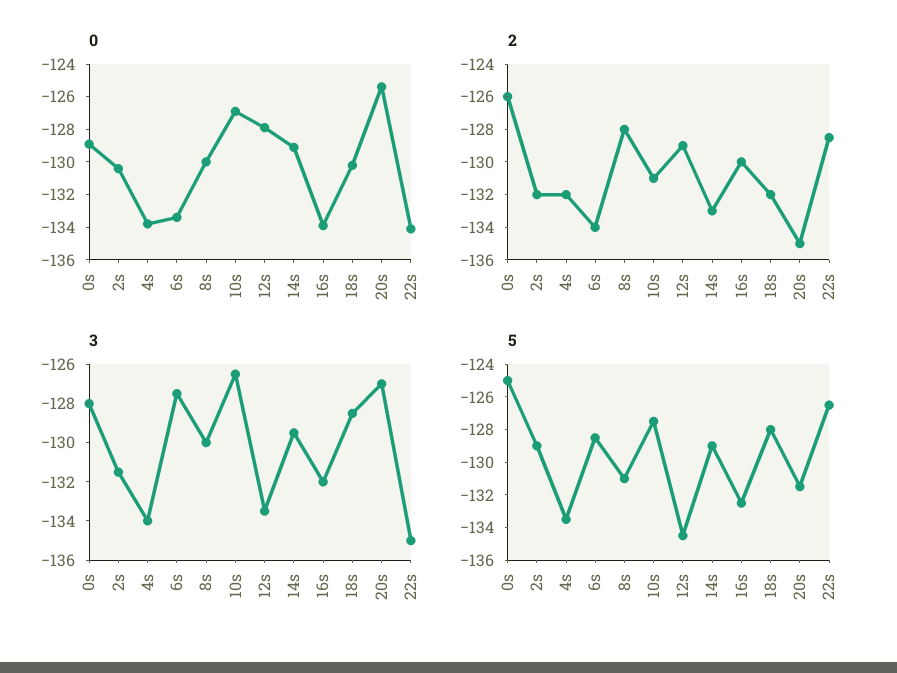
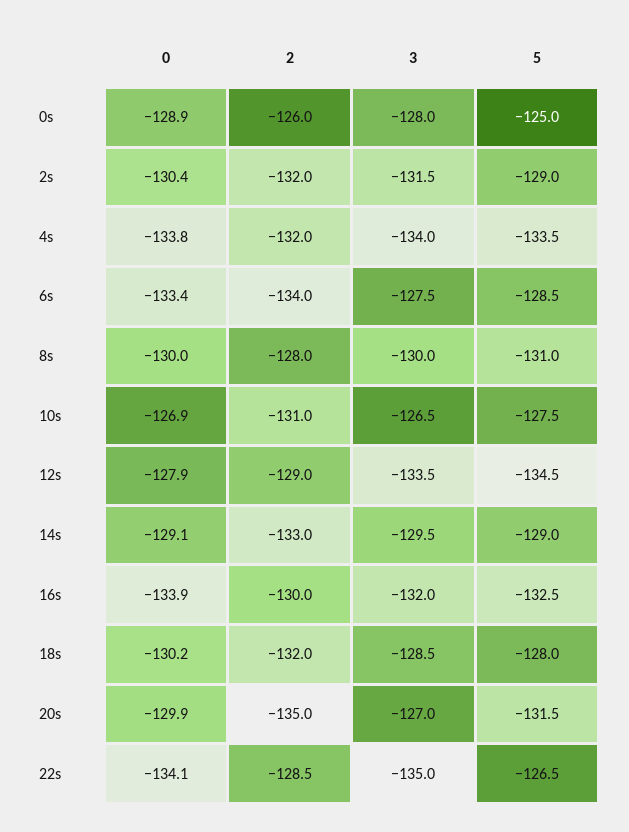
0, 20s: -125.5 -> -129.9

